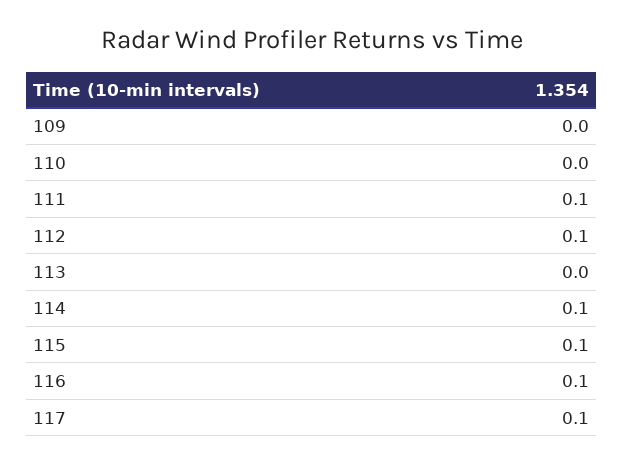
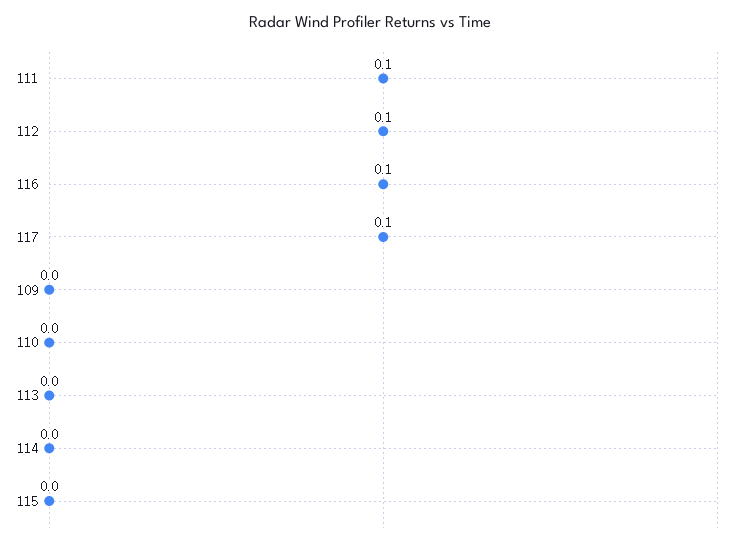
114: 0.1 -> 0
115: 0.1 -> 0

